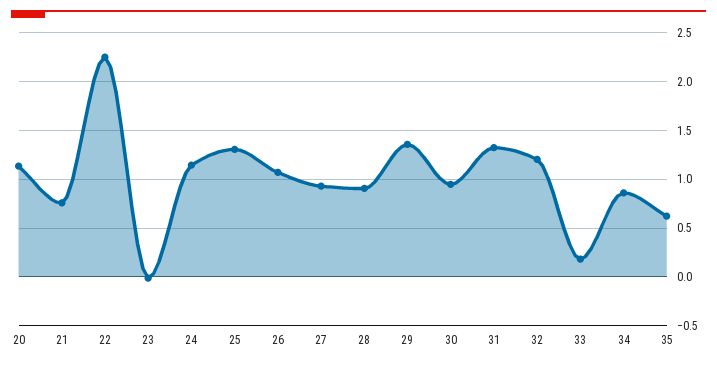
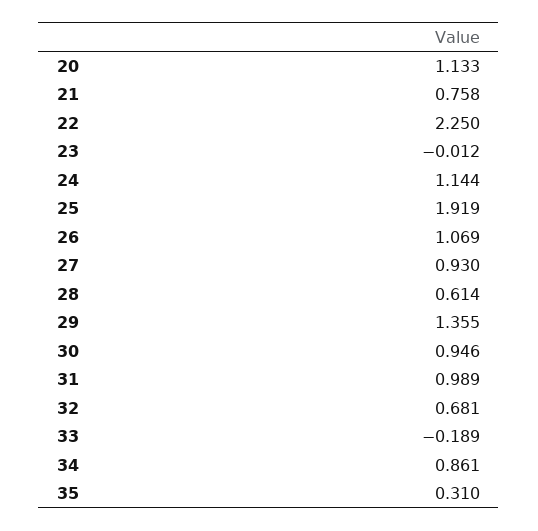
25: 1.3 -> 1.919
28: 0.9 -> 0.614
31: 1.3 -> 0.989
32: 1.2 -> 0.681
33: 0.2 -> -0.189
35: 0.6 -> 0.31

